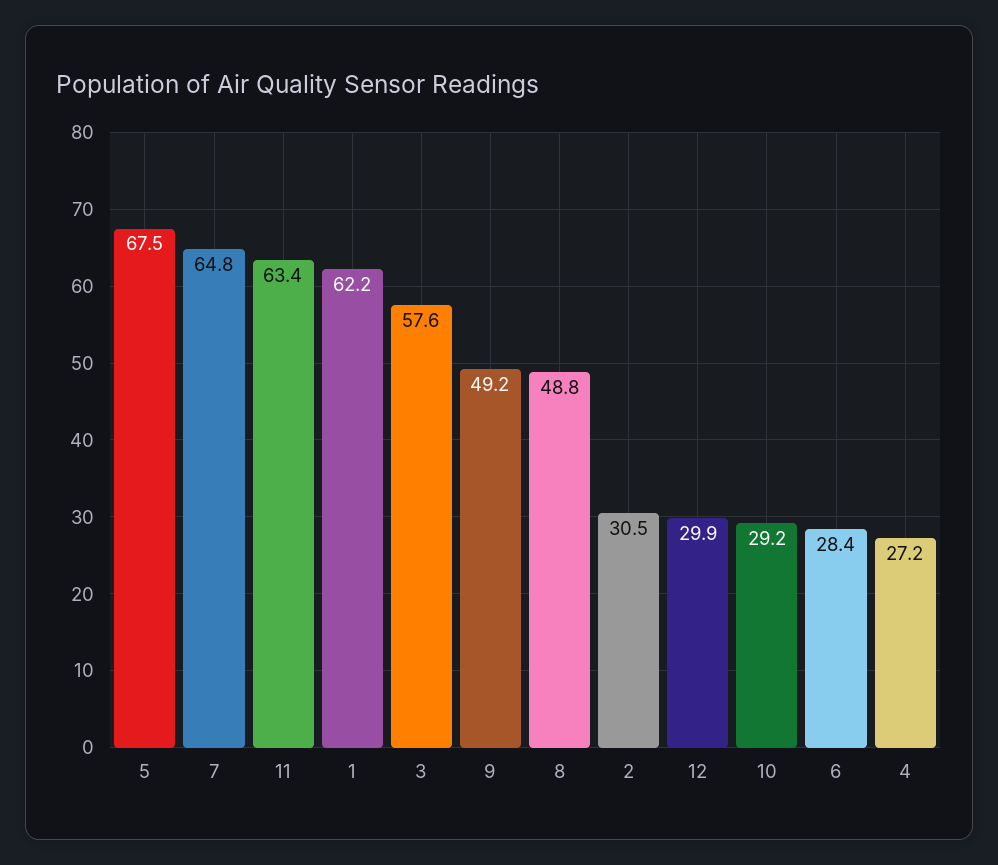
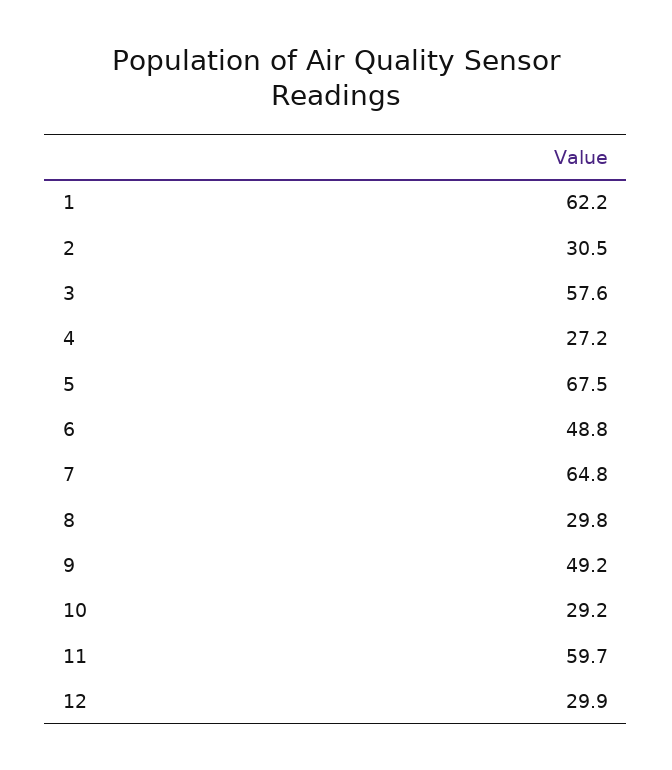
11: 63.4 -> 59.7
8: 48.8 -> 29.8
6: 28.4 -> 48.8

